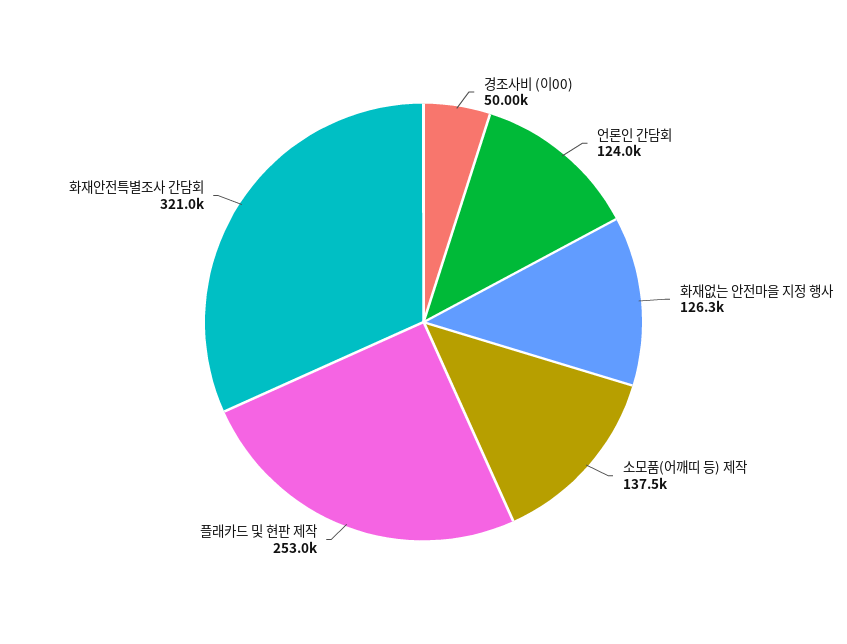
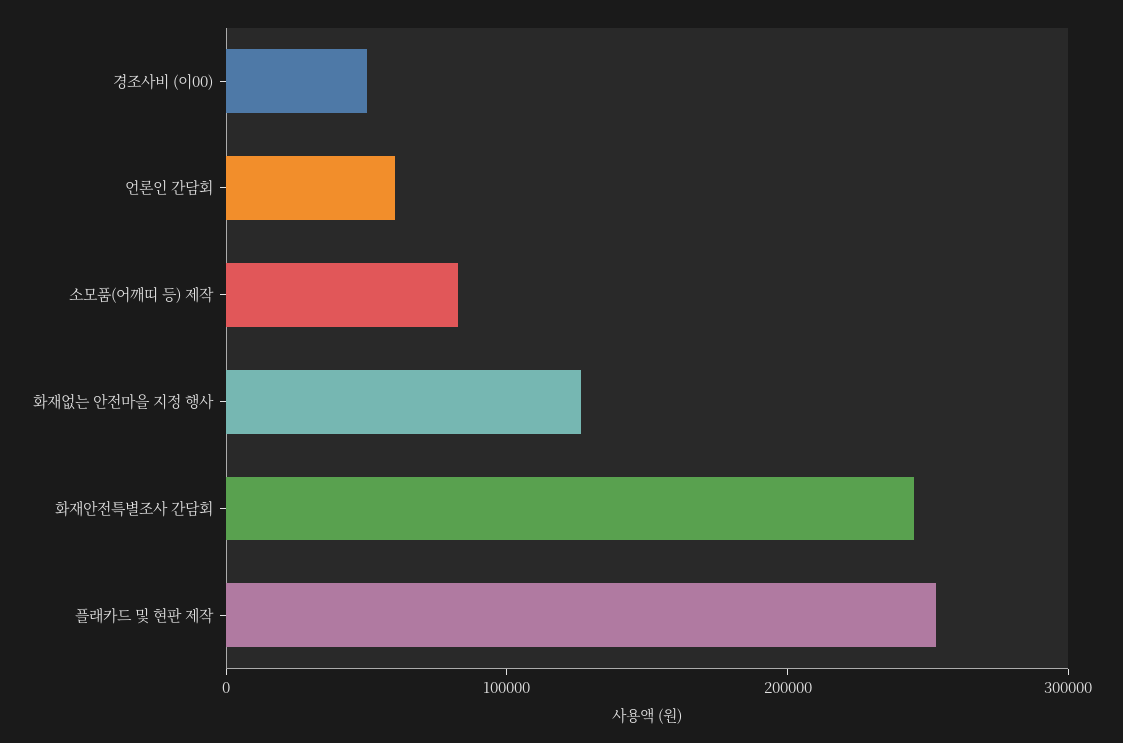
언론인 간담회: 124000 -> 60000
소모품(어깨띠 등) 제작: 137500 -> 80000
화재안전특별조사 간담회: 321000 -> 240000

